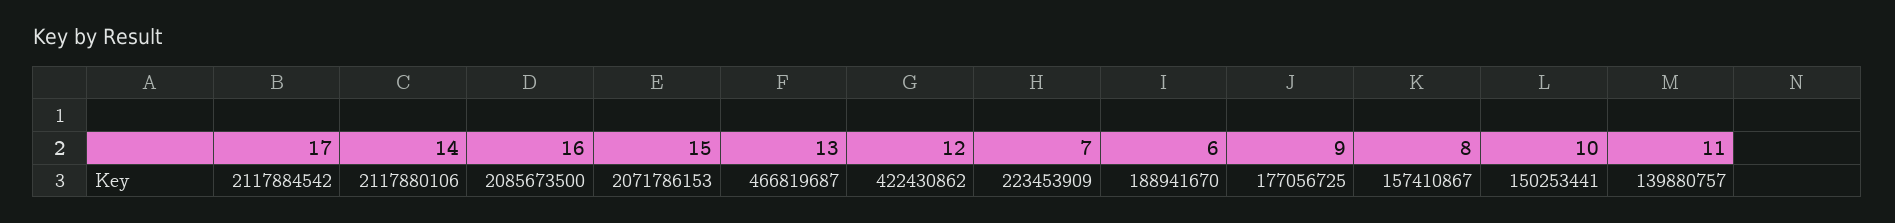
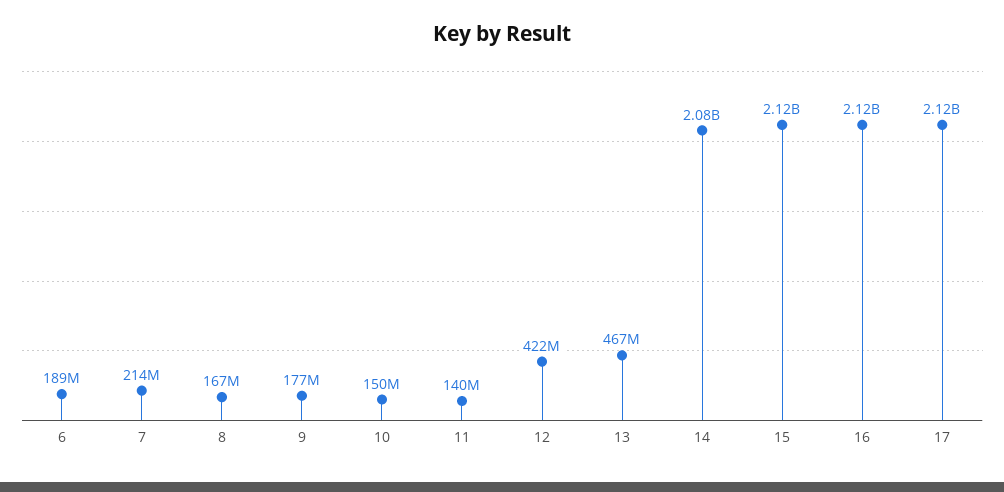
14: 2117880106 -> 2080000000
16: 2085673500 -> 2120000000
15: 2071786153 -> 2120000000
7: 223453909 -> 214000000
8: 157410867 -> 167000000

